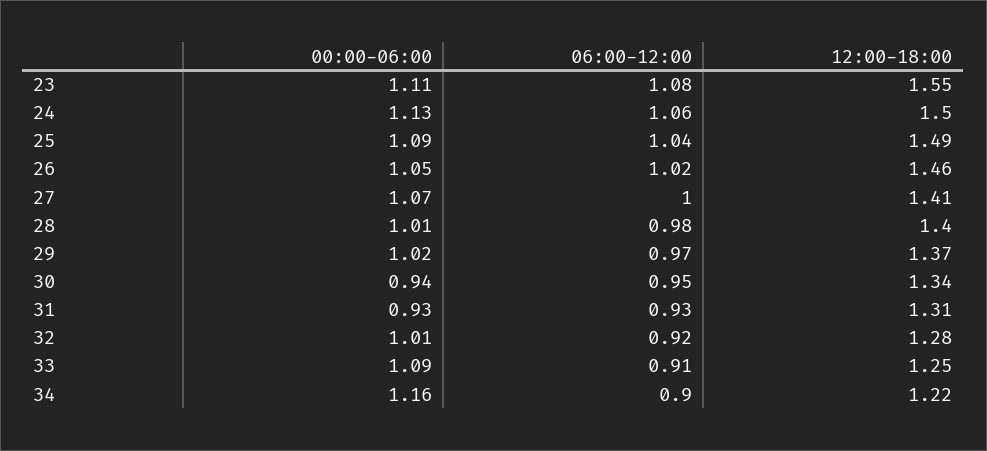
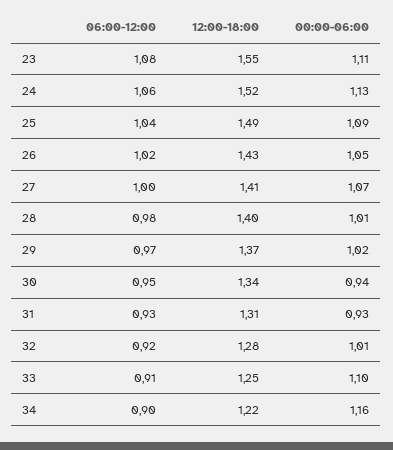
12:00-18:00, 24: 1.5 -> 1.52
12:00-18:00, 26: 1.46 -> 1.43
00:00-06:00, 33: 1.09 -> 1.1

